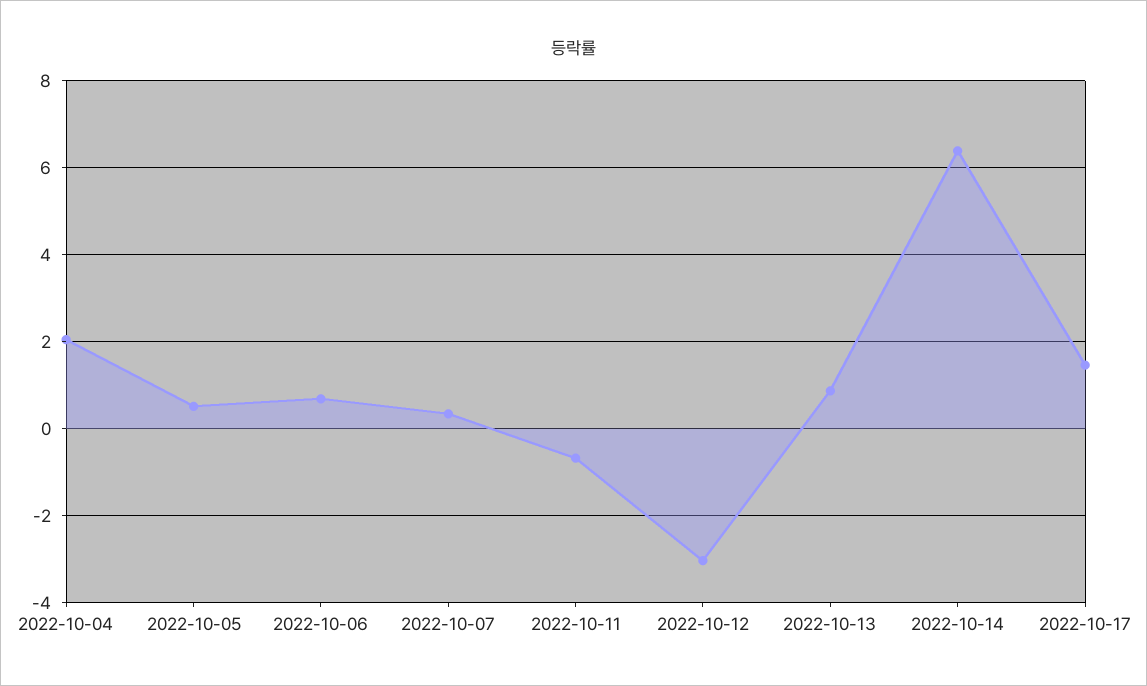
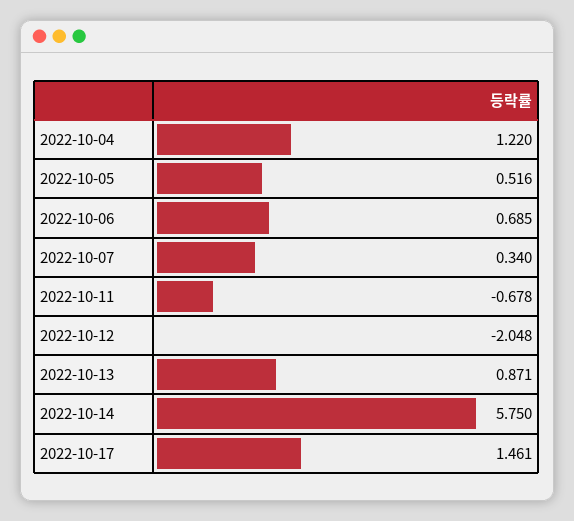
2022-10-04: 2 -> 1.22
2022-10-12: -3 -> -2.048
2022-10-14: 6.4 -> 5.75

